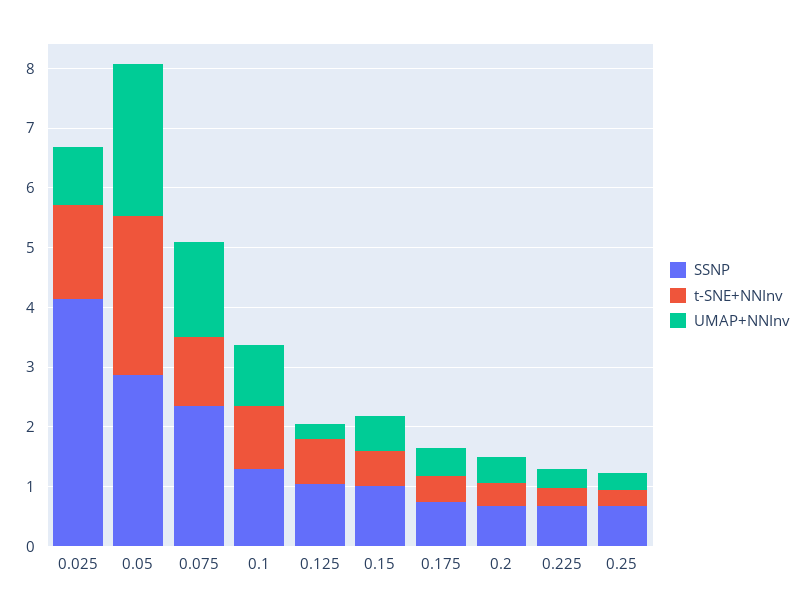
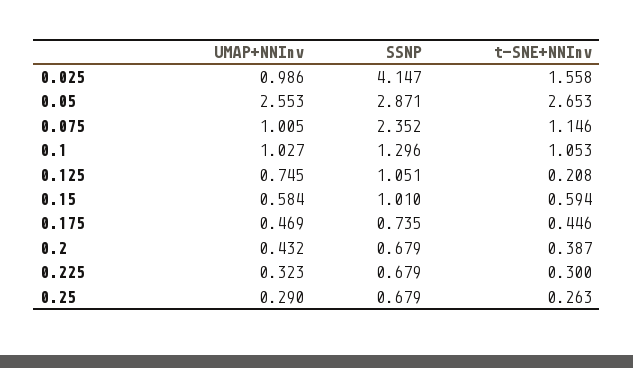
UMAP+NNInv, 0.075: 1.6 -> 1.005
t-SNE+NNInv, 0.125: 0.8 -> 0.208
UMAP+NNInv, 0.125: 0.2 -> 0.745

